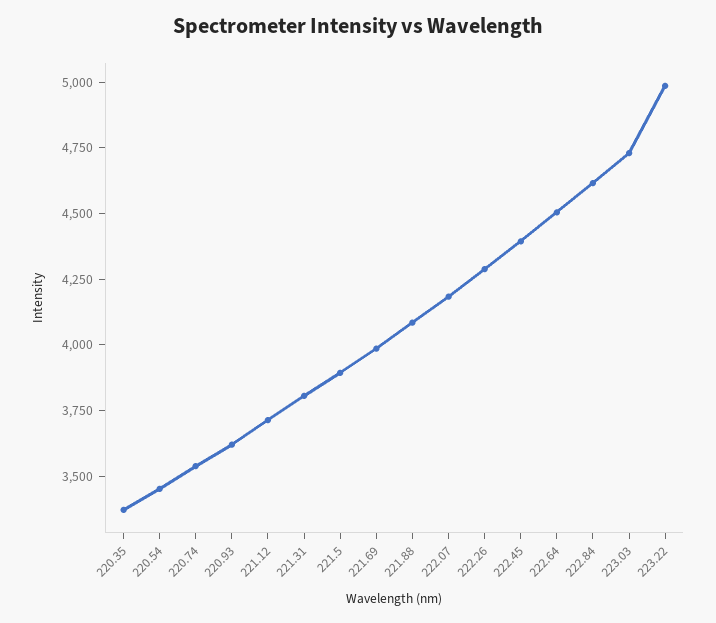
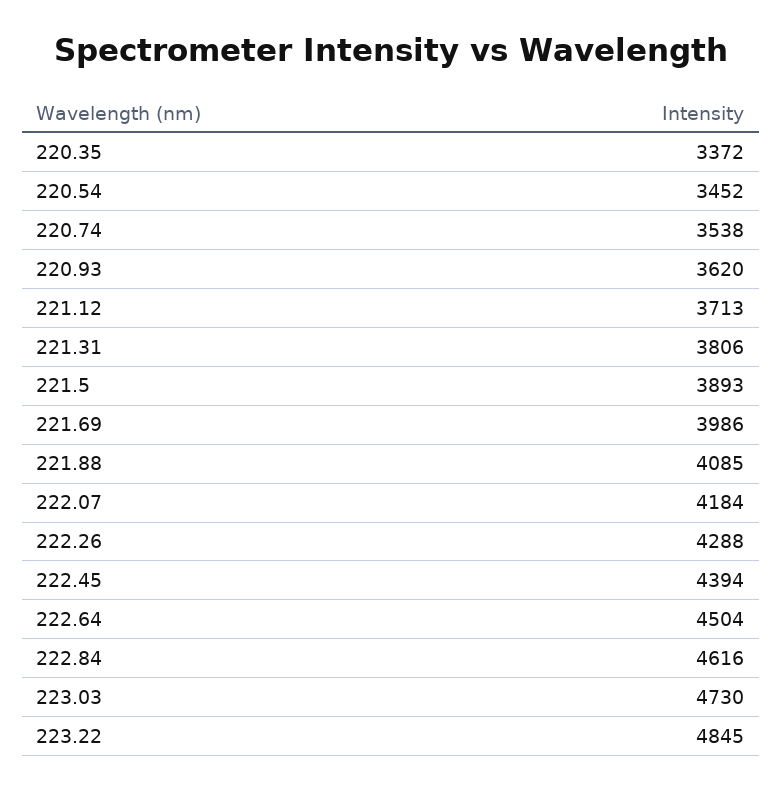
223.22: 5000 -> 4845

